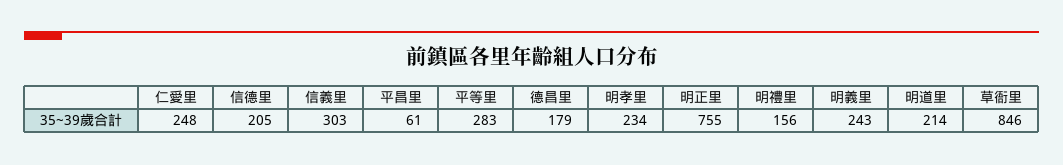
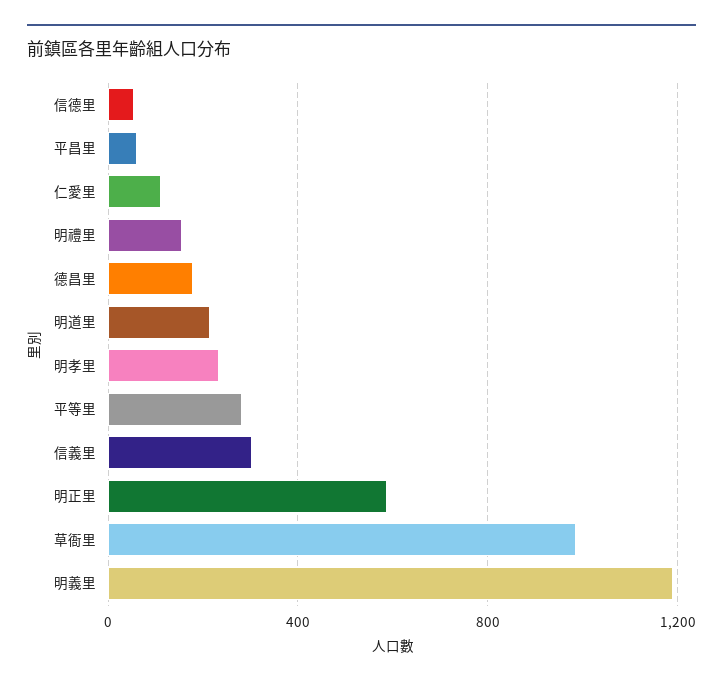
仁愛里: 248 -> 100
信德里: 205 -> 50
明正里: 755 -> 600
明義里: 243 -> 1200
草衙里: 846 -> 1000

